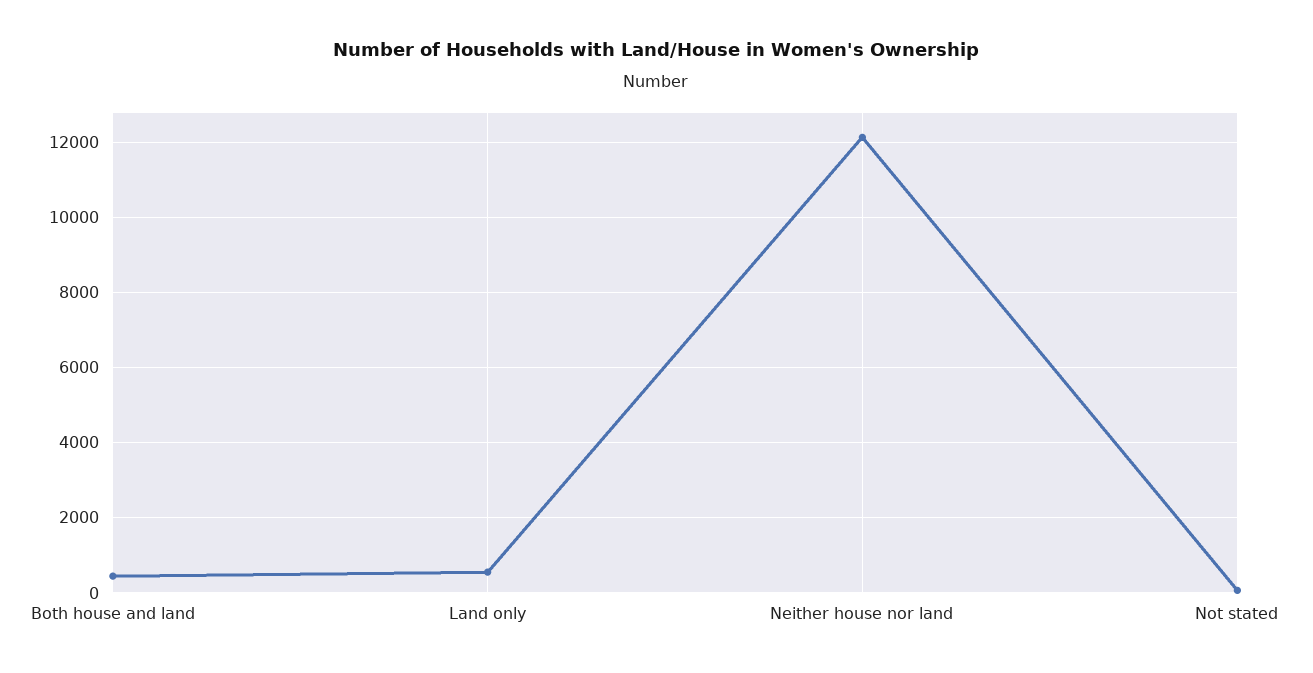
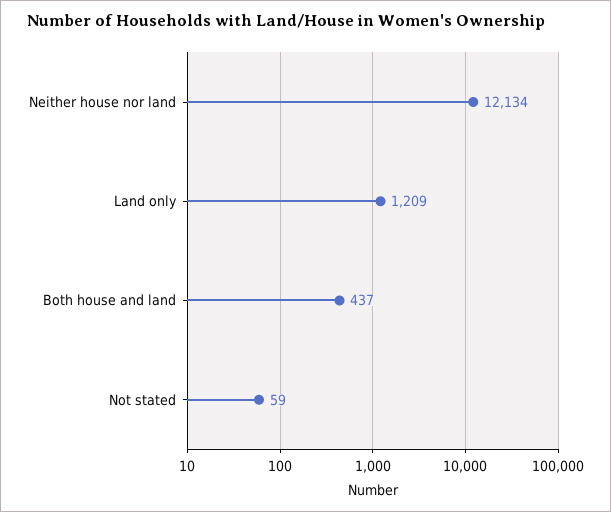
Land only: 600 -> 1209

